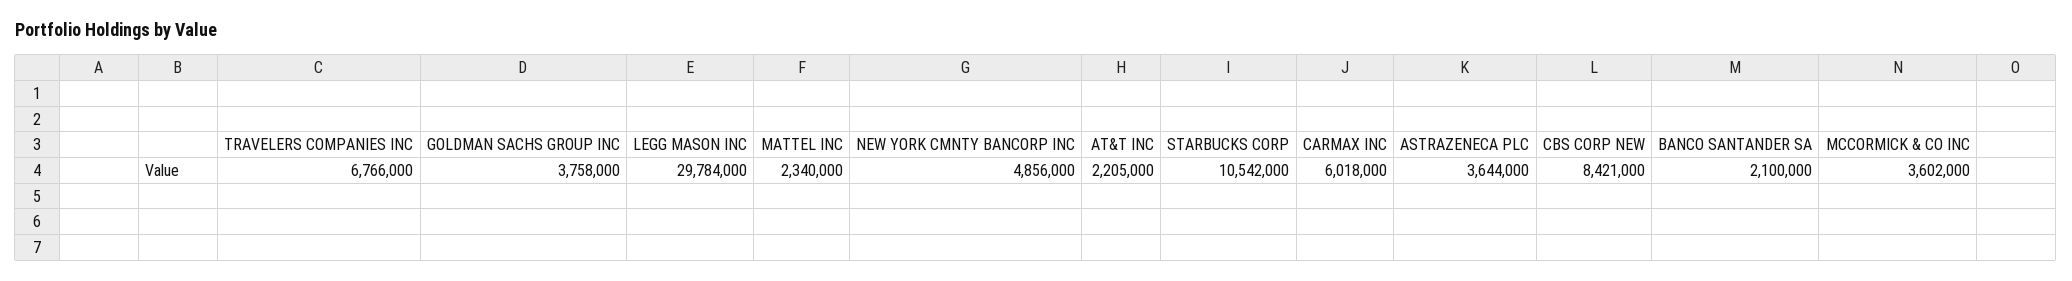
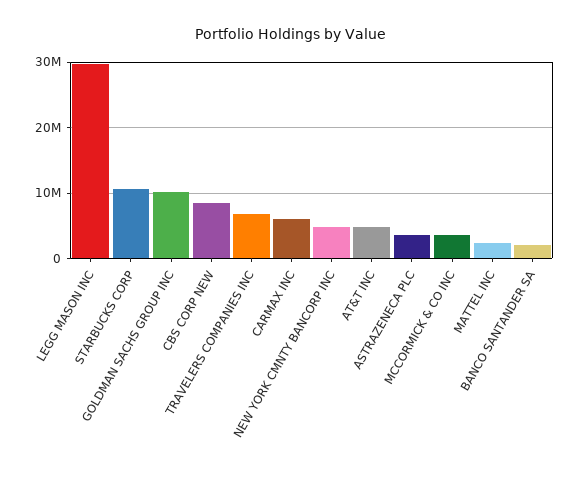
GOLDMAN SACHS GROUP INC: 3758000 -> 10000000
AT&T INC: 2205000 -> 5000000

